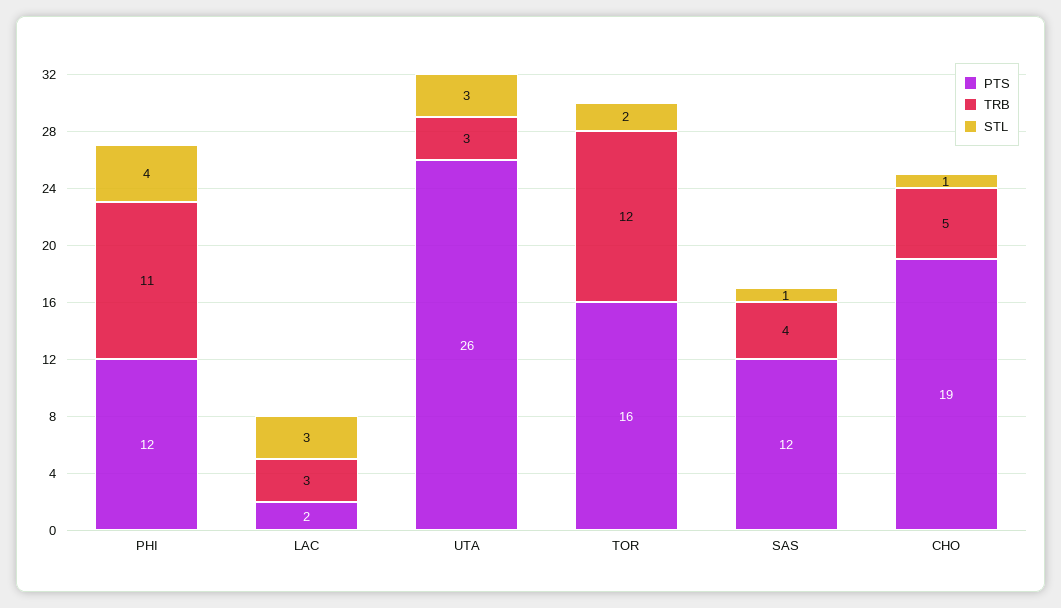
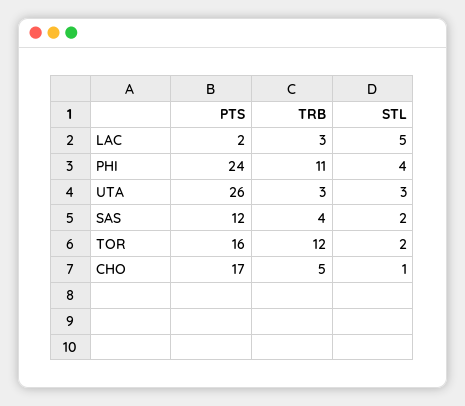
PTS, PHI: 12 -> 24
STL, LAC: 3 -> 5
STL, SAS: 1 -> 2
PTS, CHO: 19 -> 17

